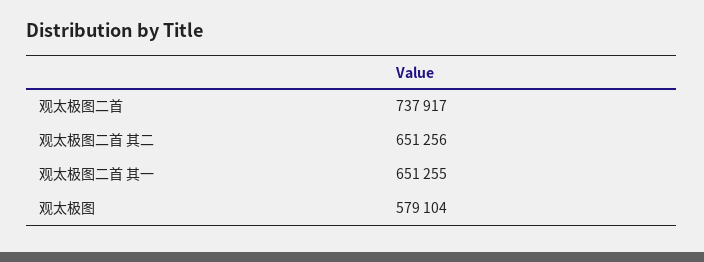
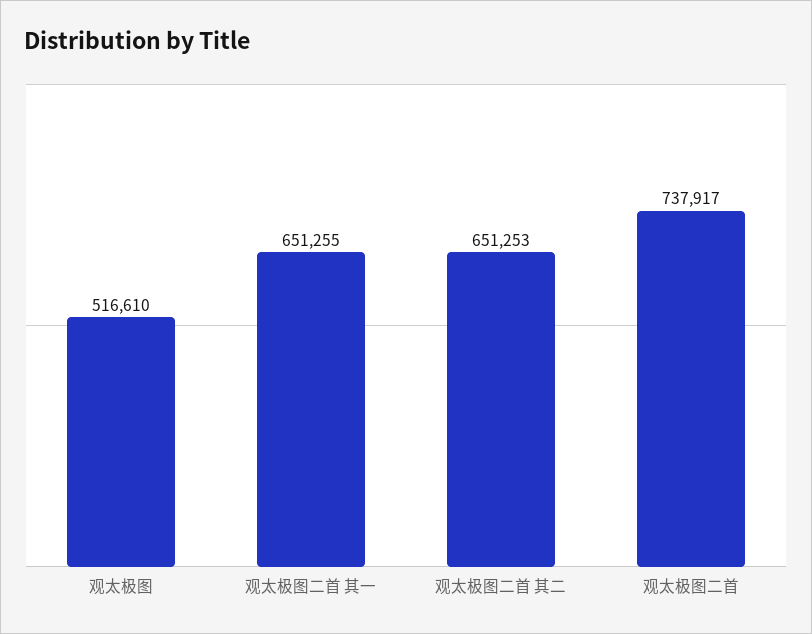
观太极图二首 其二: 651256 -> 651253
观太极图: 579104 -> 516610

